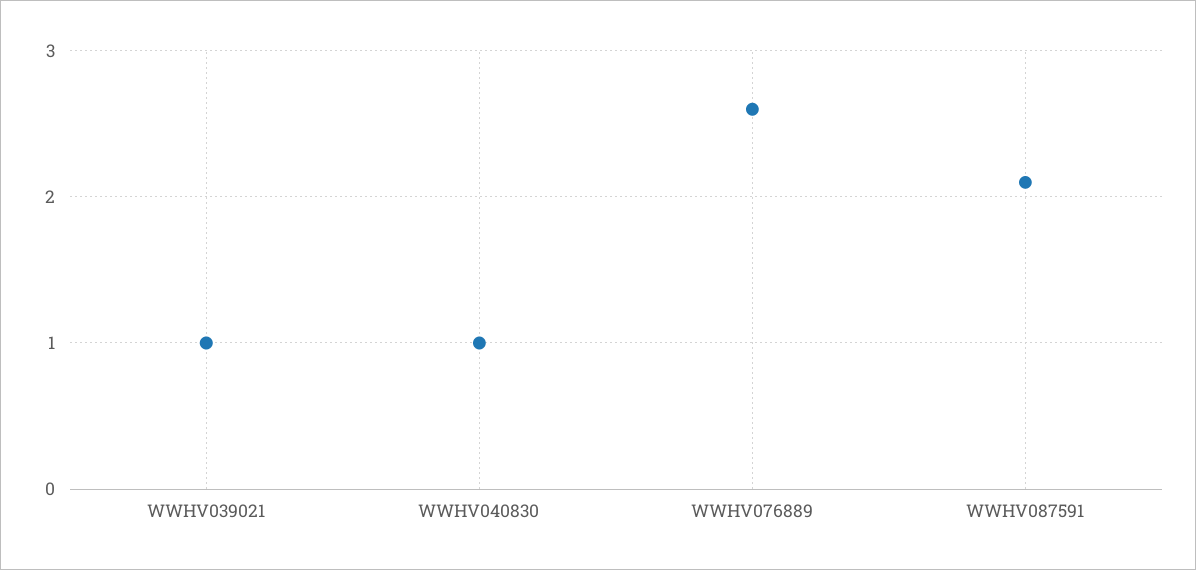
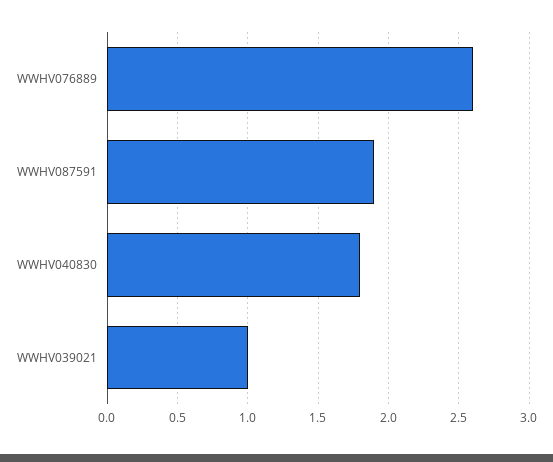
WWHV040830: 1 -> 1.8
WWHV087591: 2.1 -> 1.9

